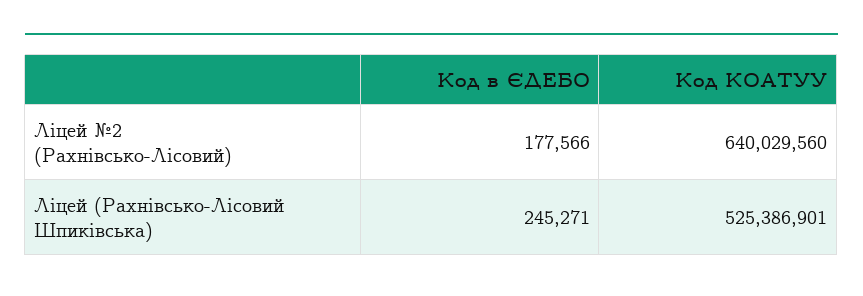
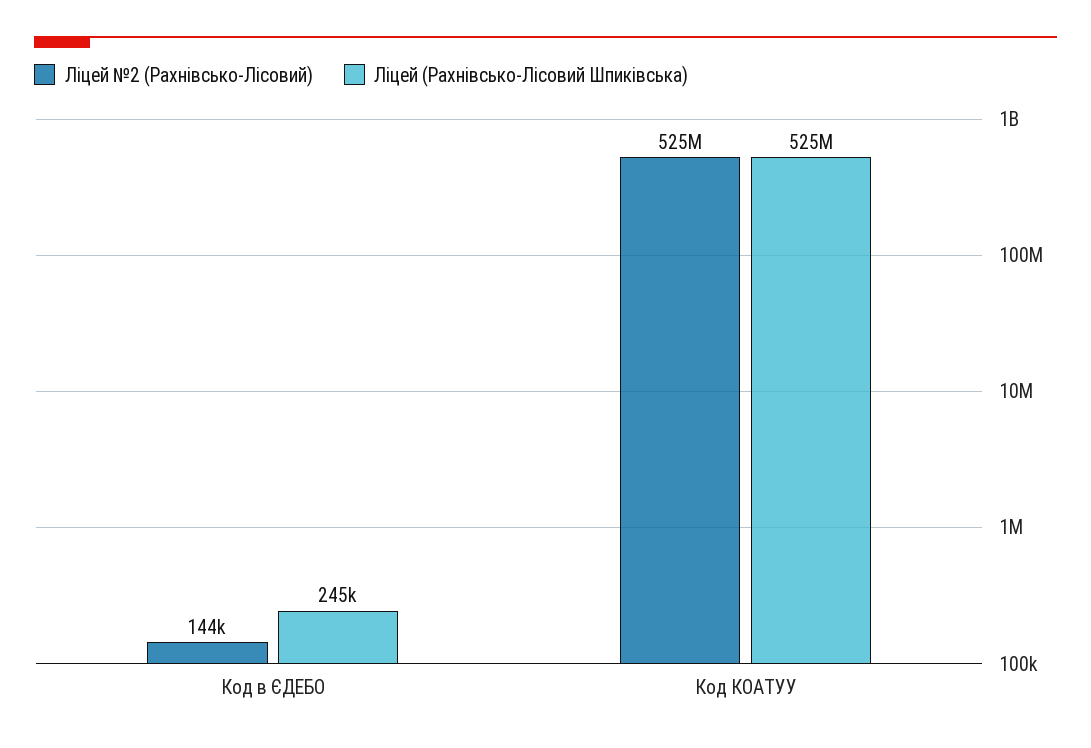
Ліцей №2 (Рахнівсько-Лісовий), Код в ЄДЕБО: 177566 -> 144000
Ліцей №2 (Рахнівсько-Лісовий), Код КОАТУУ: 640029560 -> 525000000

